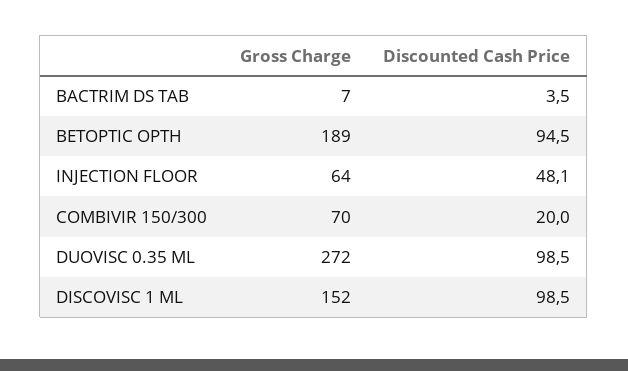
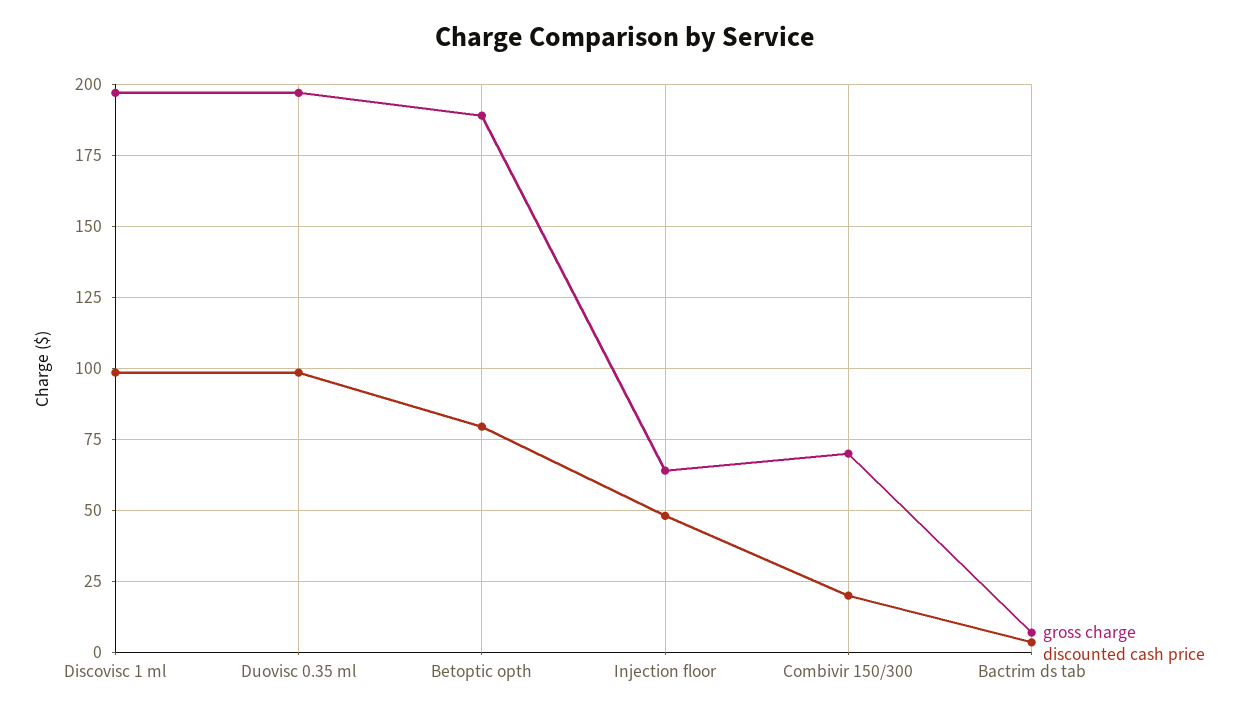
Discounted Cash Price, BETOPTIC OPTH: 94.5 -> 80
Gross Charge, DUOVISC 0.35 ML: 272 -> 197.5
Gross Charge, DISCOVISC 1 ML: 152 -> 197.5

